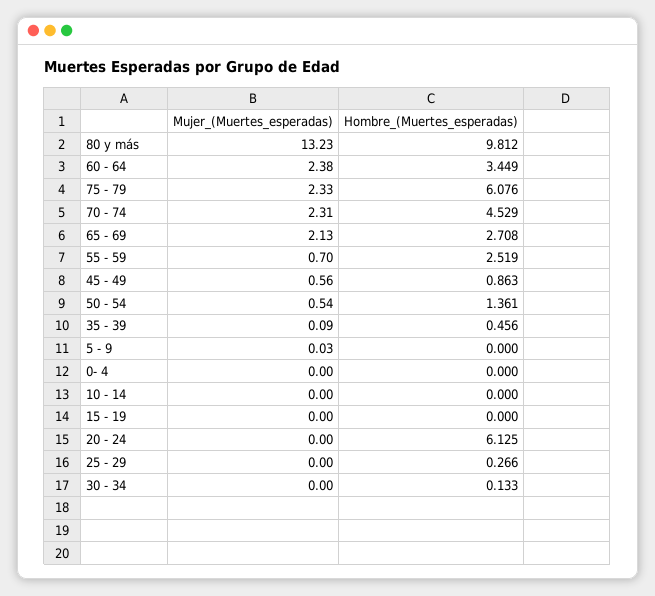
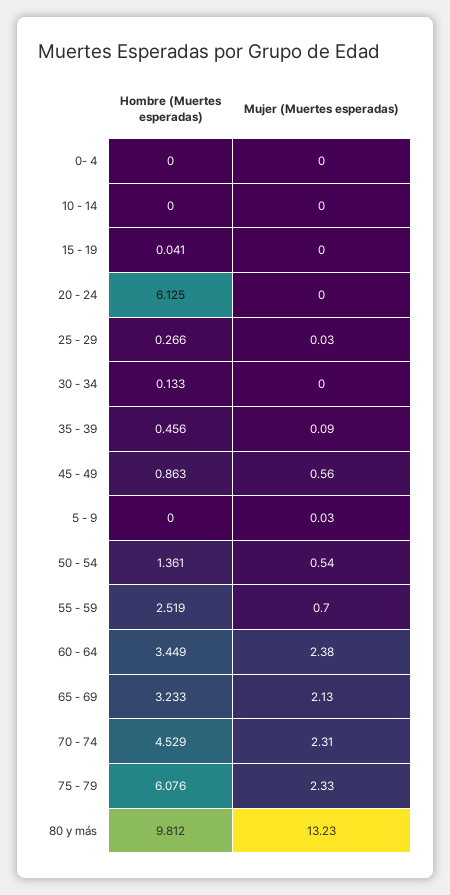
Hombre_(Muertes_esperadas), 65 - 69: 2.708 -> 3.233
Hombre_(Muertes_esperadas), 15 - 19: 0 -> 0.041
Mujer_(Muertes_esperadas), 25 - 29: 0 -> 0.03

